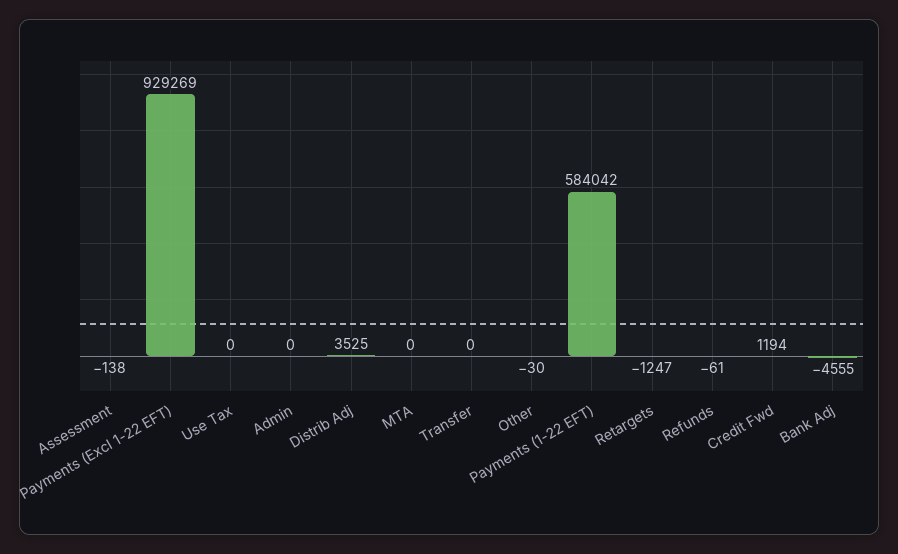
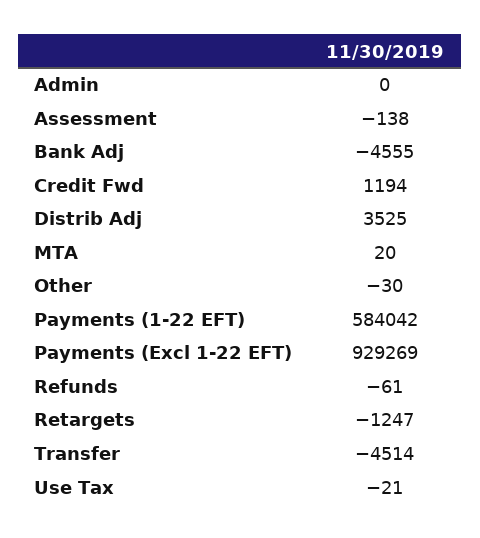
Use Tax: 0 -> -21
MTA: 0 -> 20
Transfer: 0 -> -4514

